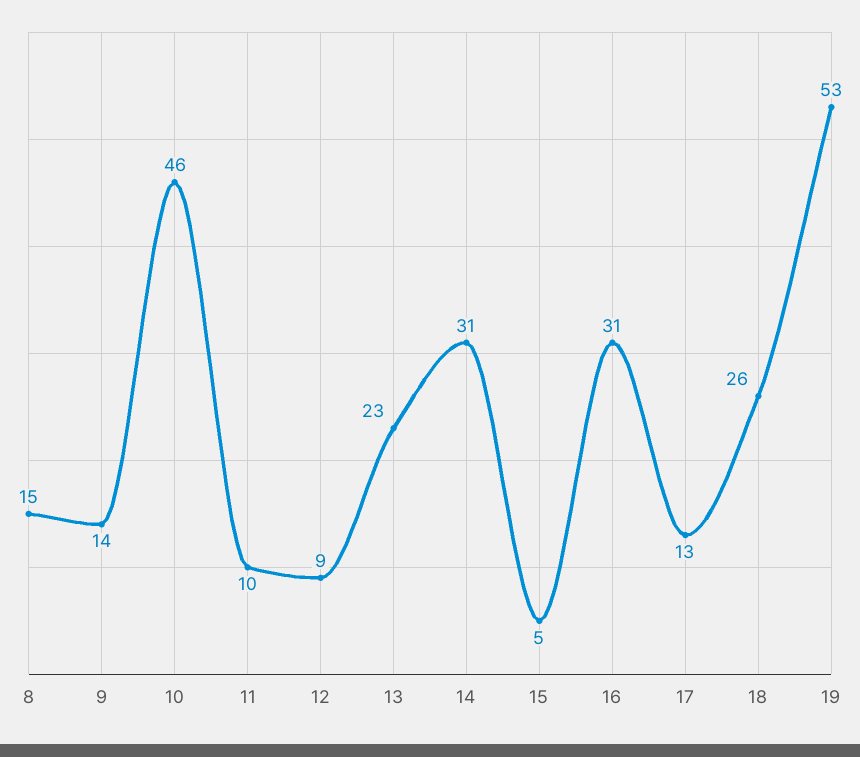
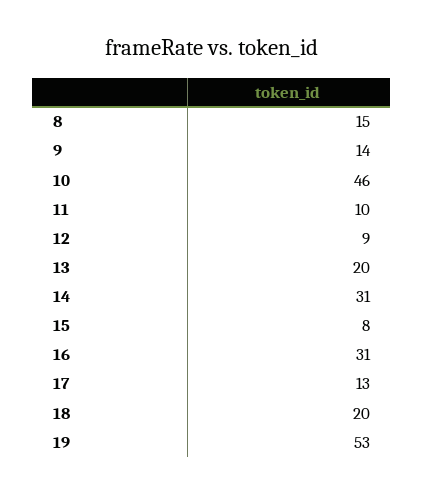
13: 23 -> 20
15: 5 -> 8
18: 26 -> 20

